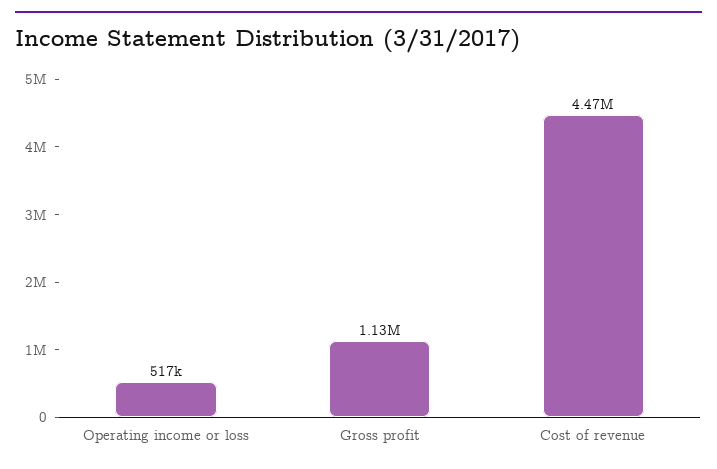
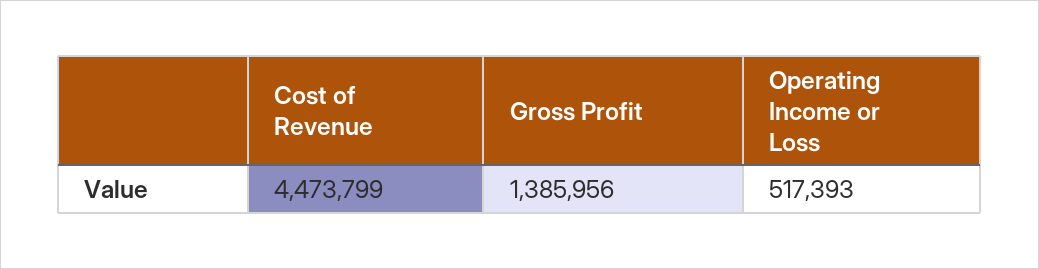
Gross profit: 1130000 -> 1385956

